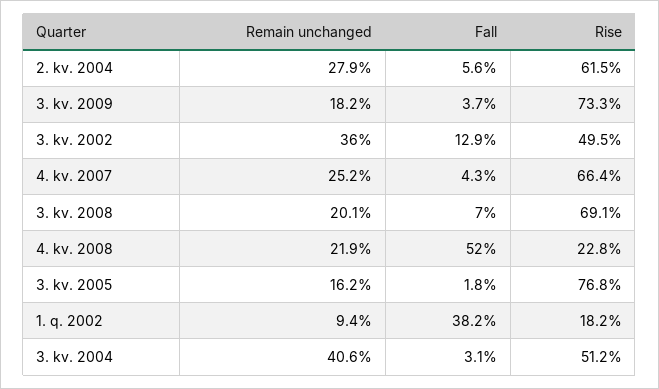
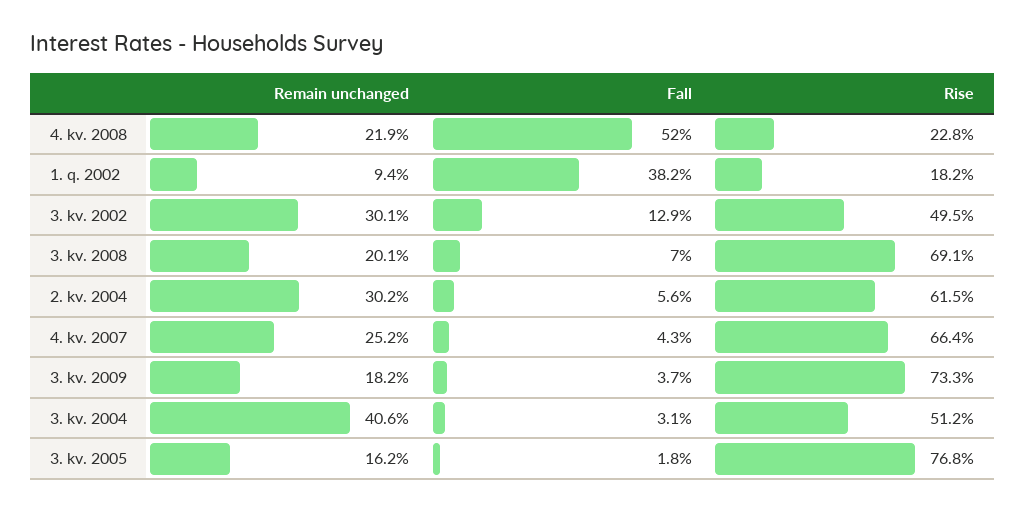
Remain unchanged, 2. kv. 2004: 27.9 -> 30.2
Remain unchanged, 3. kv. 2002: 36 -> 30.1

